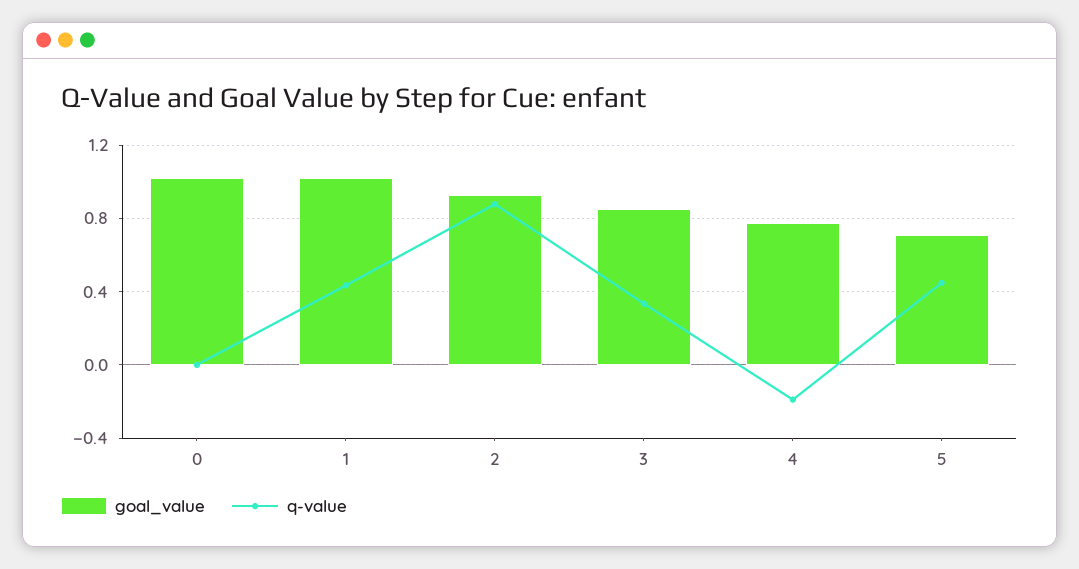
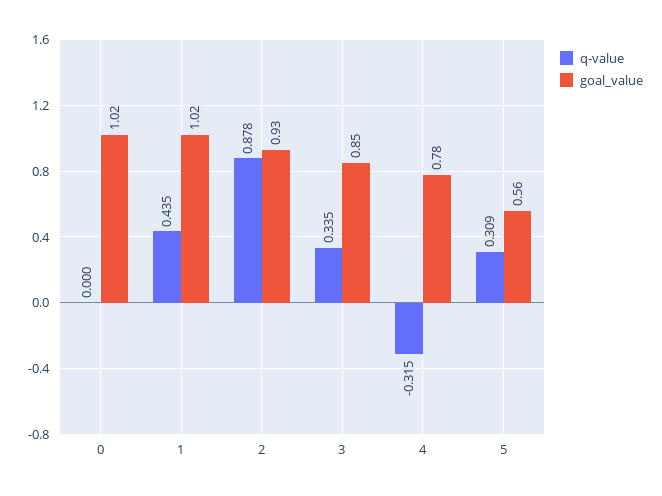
q-value, 4: -0.2 -> -0.315
goal_value, 5: 0.7 -> 0.56
q-value, 5: 0.45 -> 0.309

